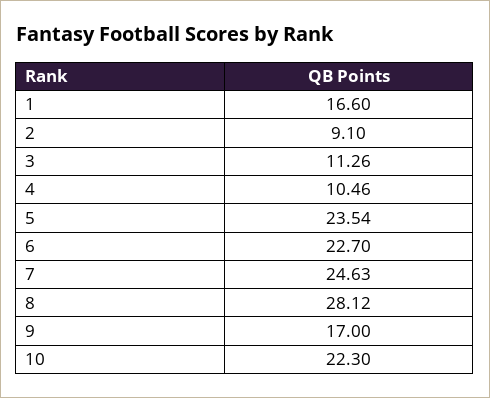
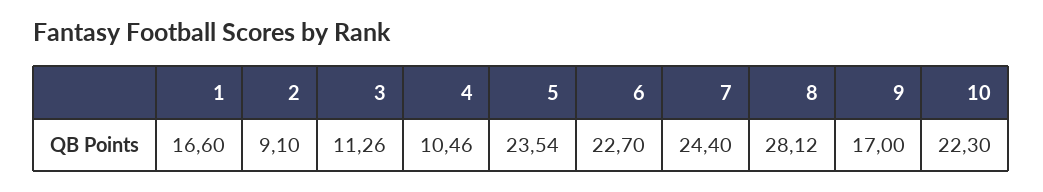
7: 24.63 -> 24.4

